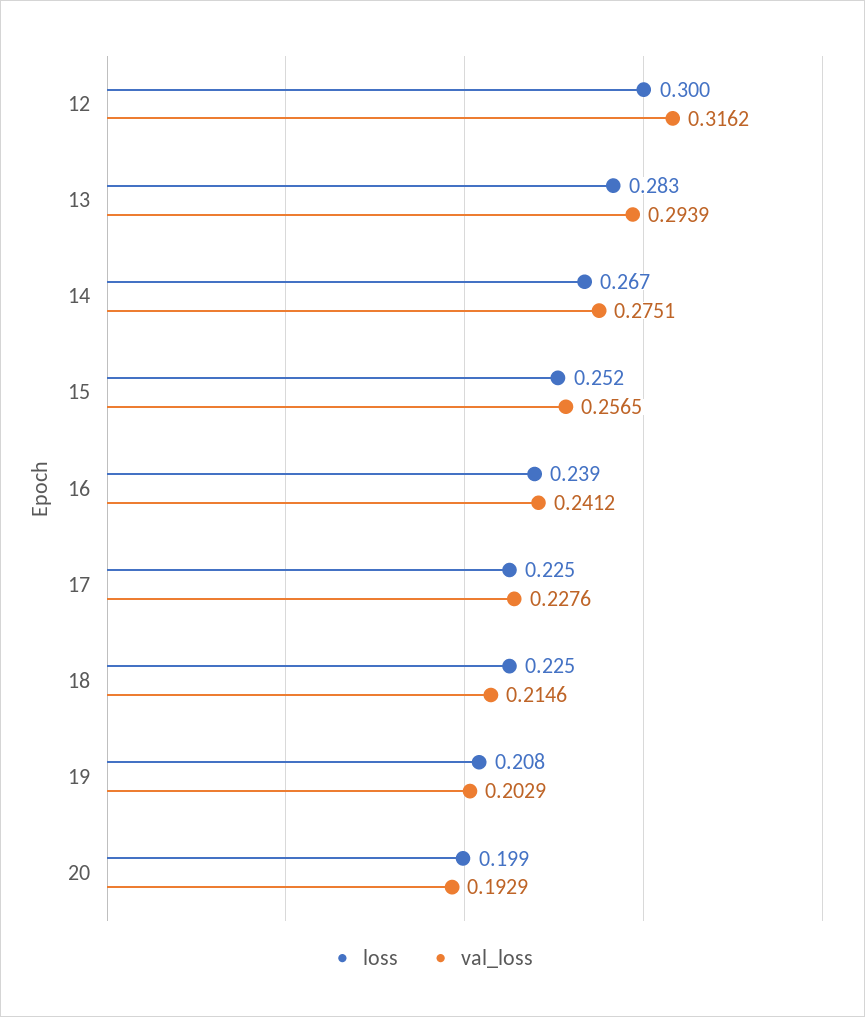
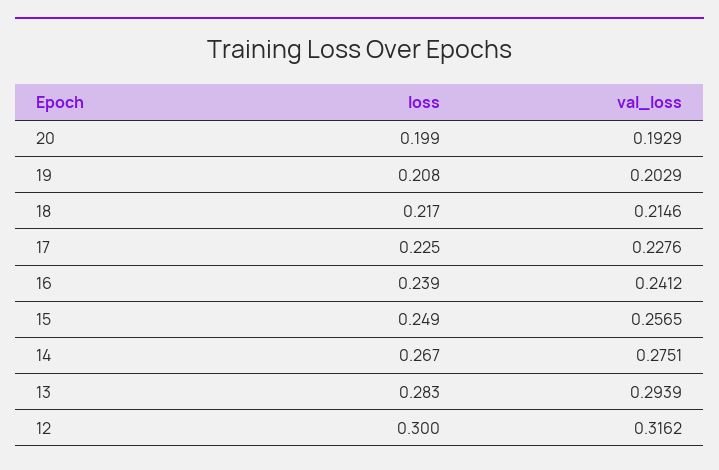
loss, 15: 0.252 -> 0.249
loss, 18: 0.225 -> 0.217

